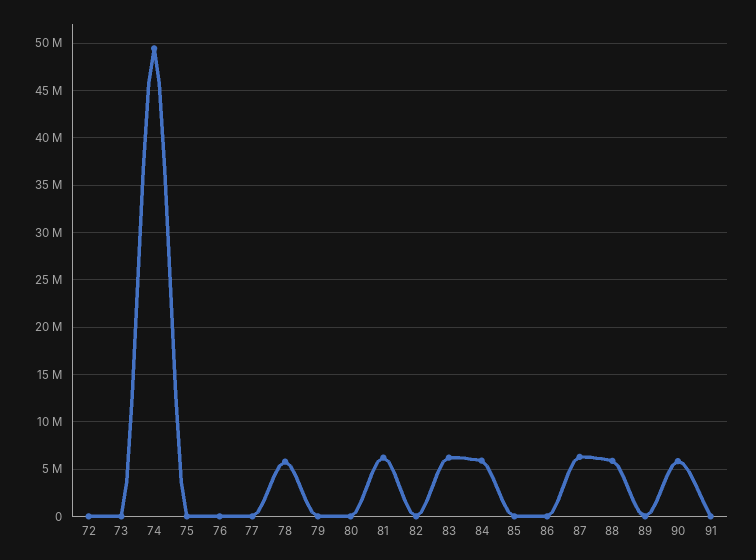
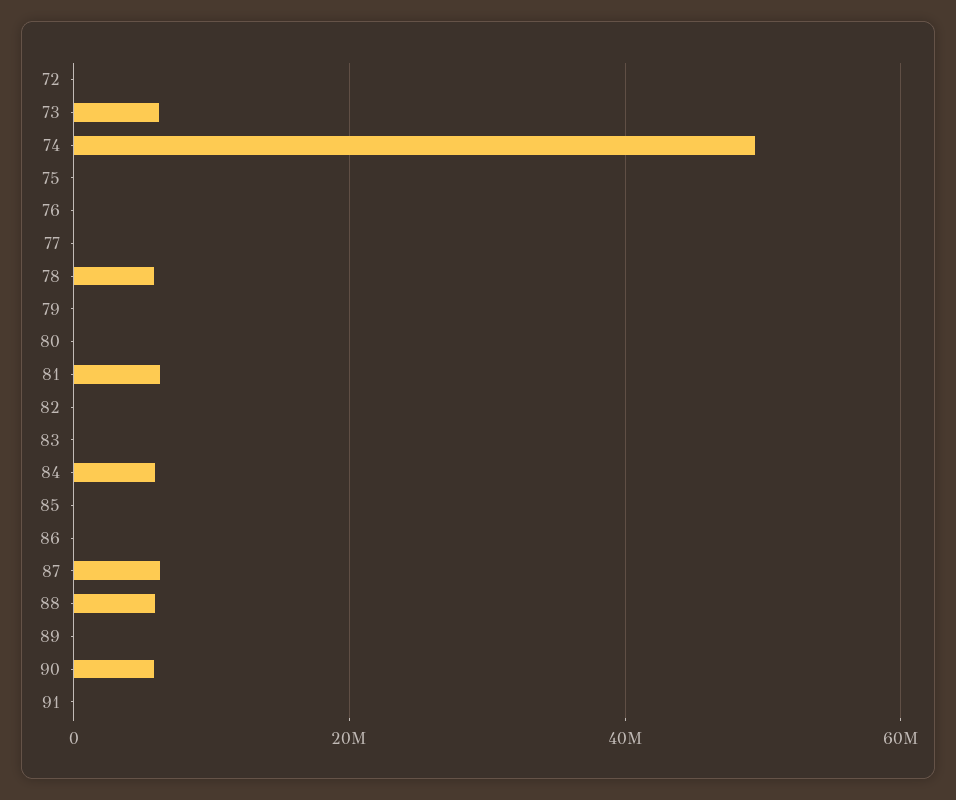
73: 0 -> 6000000
83: 6000000 -> 0

